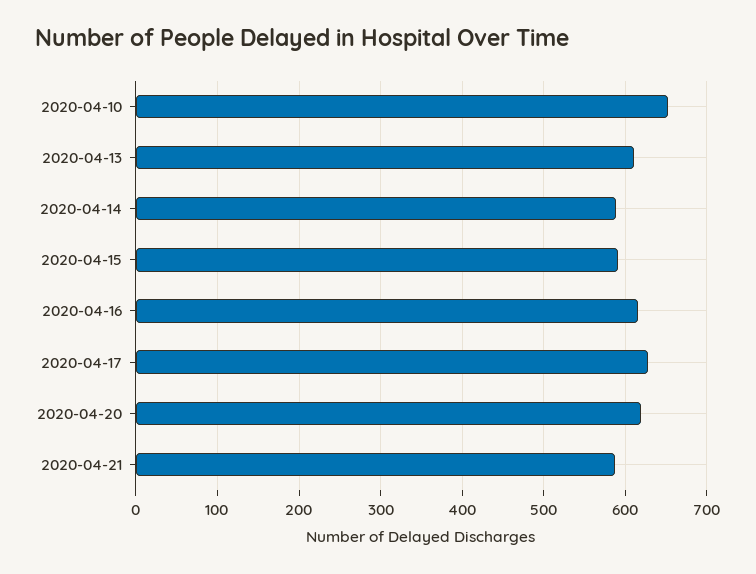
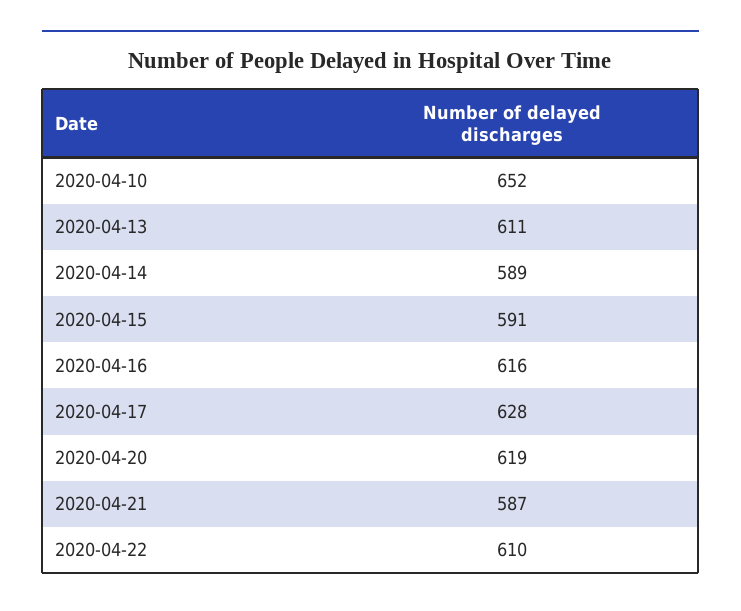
2020-04-22: none -> 610

